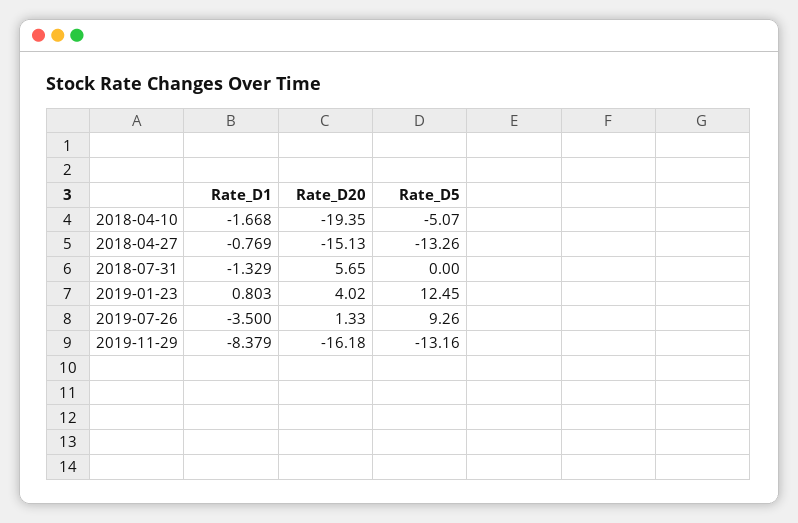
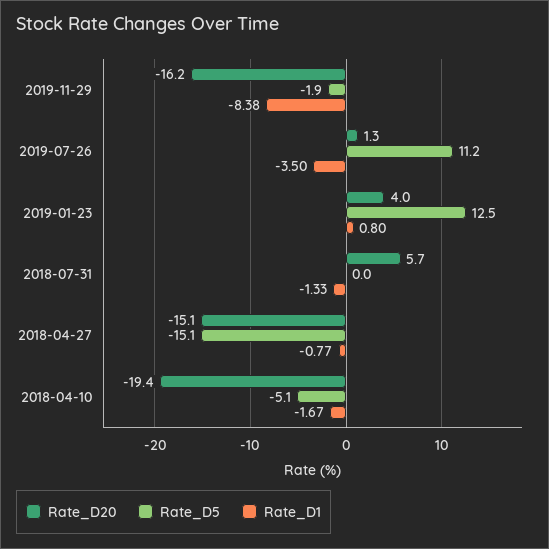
Rate_D5, 2018-04-27: -13.26 -> -15.1
Rate_D5, 2019-07-26: 9.26 -> 11.2
Rate_D5, 2019-11-29: -13.16 -> -1.9

